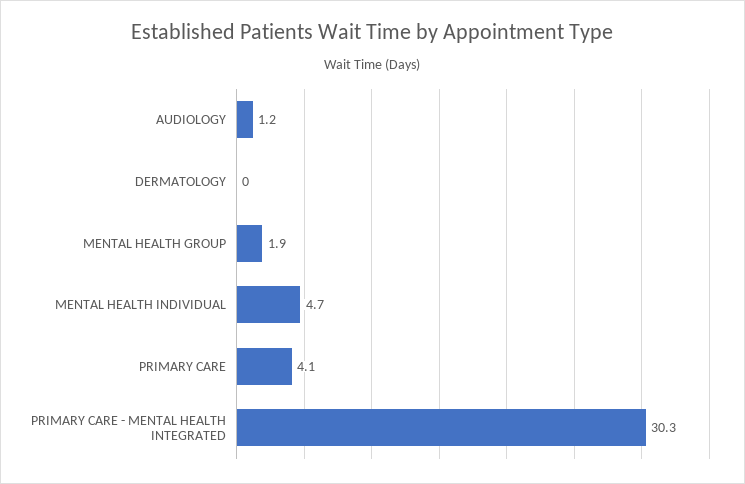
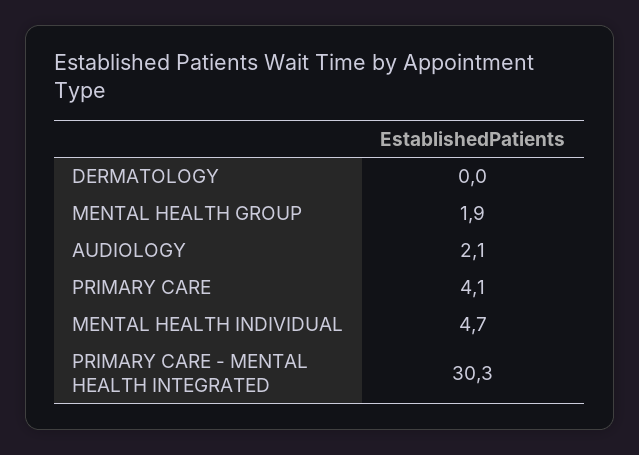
AUDIOLOGY: 1.2 -> 2.1

